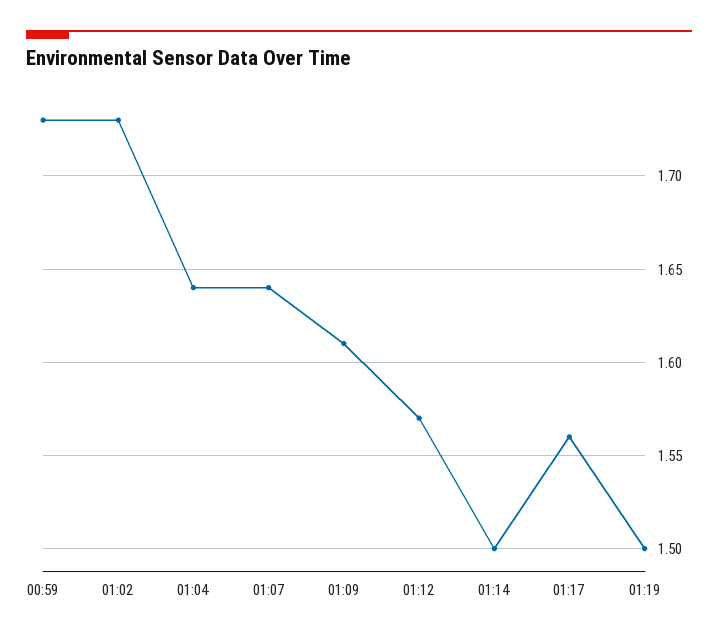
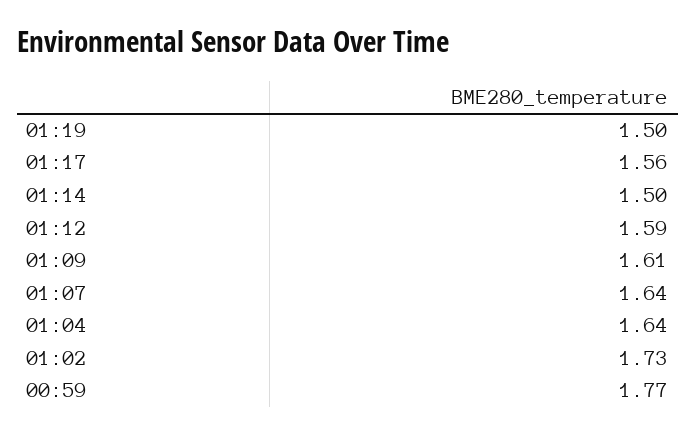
00:59: 1.73 -> 1.77
01:12: 1.57 -> 1.59

